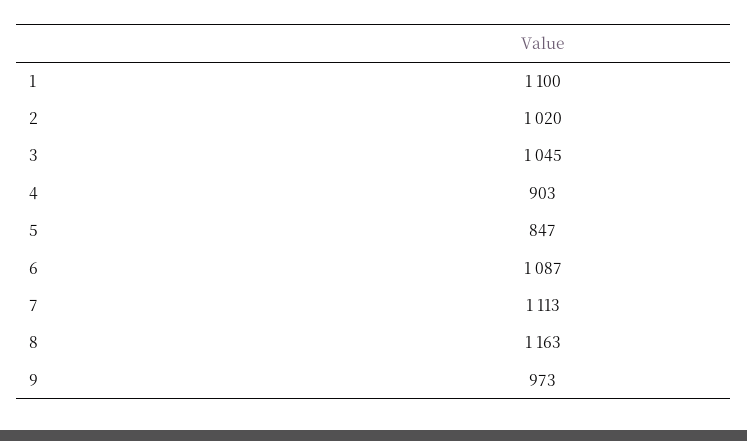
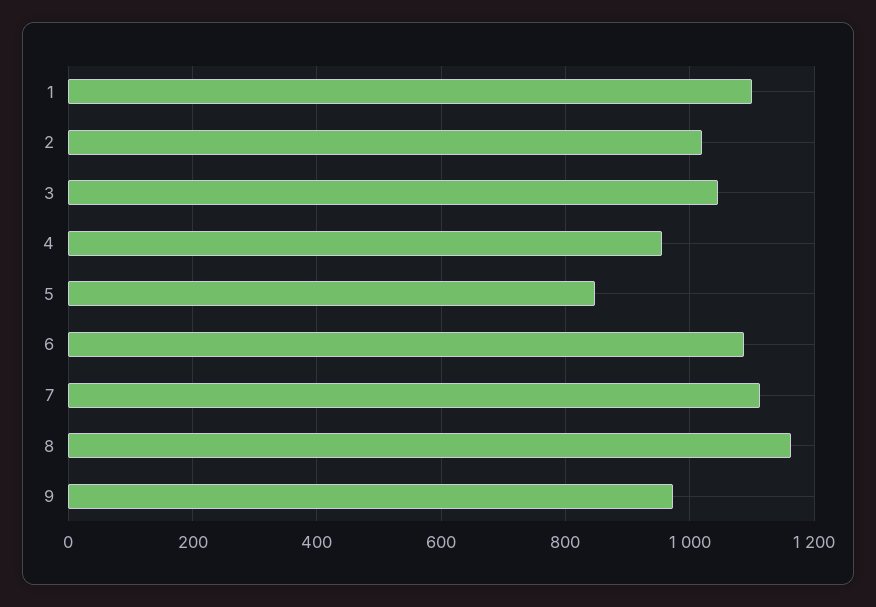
4: 903 -> 960

